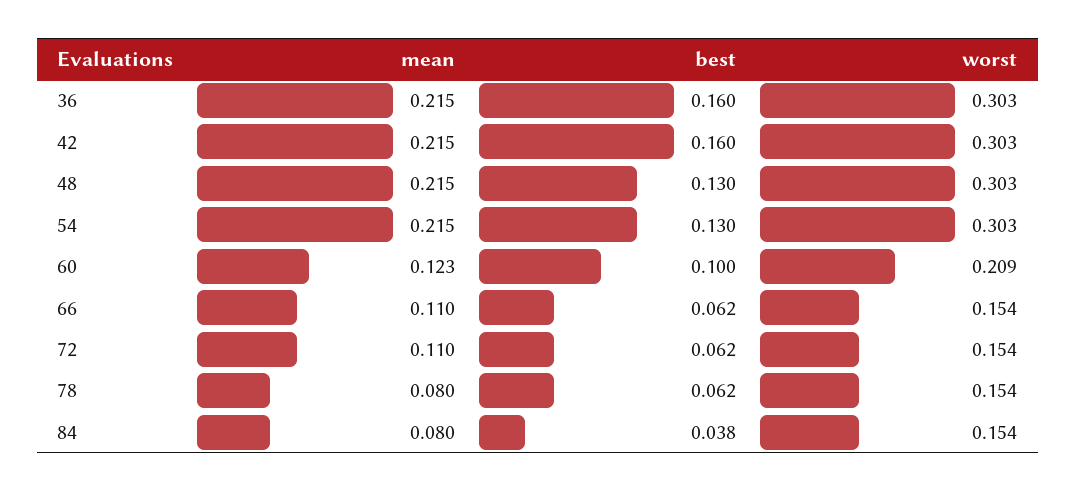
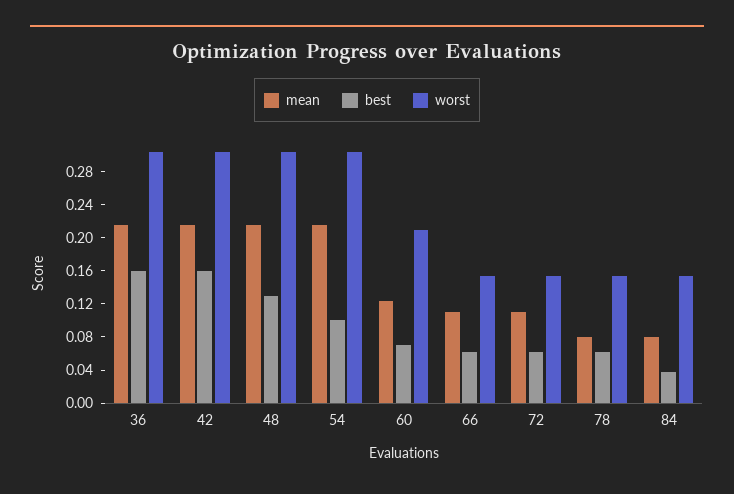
best, 54: 0.13 -> 0.1
best, 60: 0.1 -> 0.07

